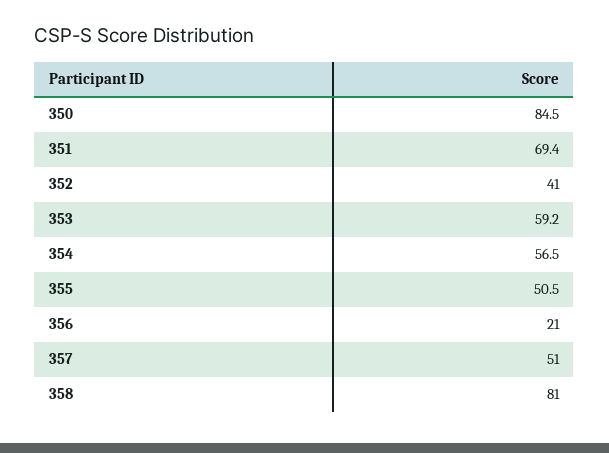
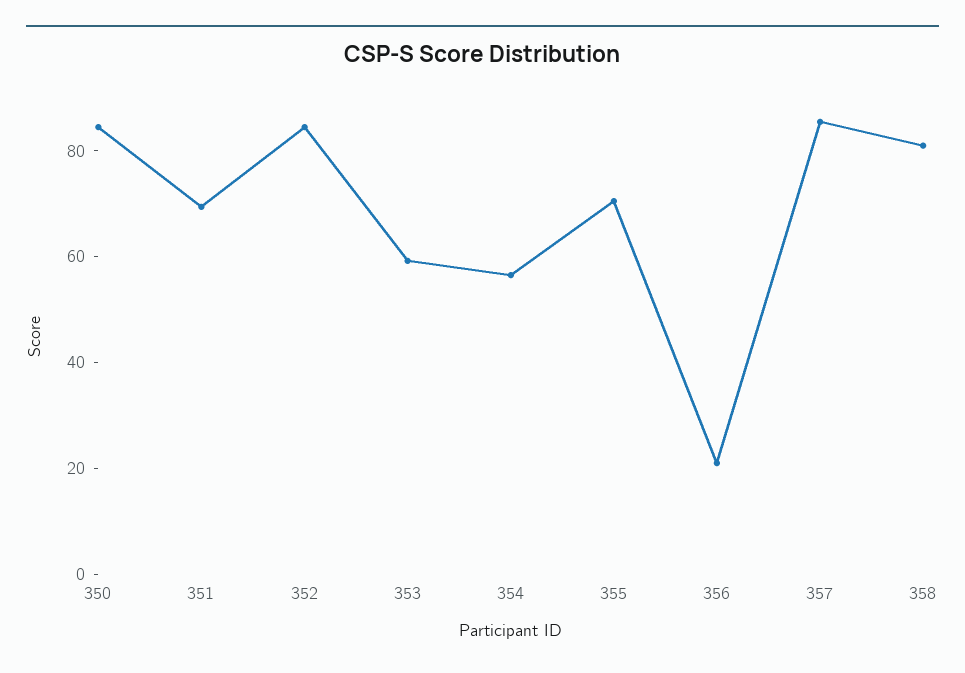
352: 41 -> 85
355: 50.5 -> 70
357: 51 -> 85

